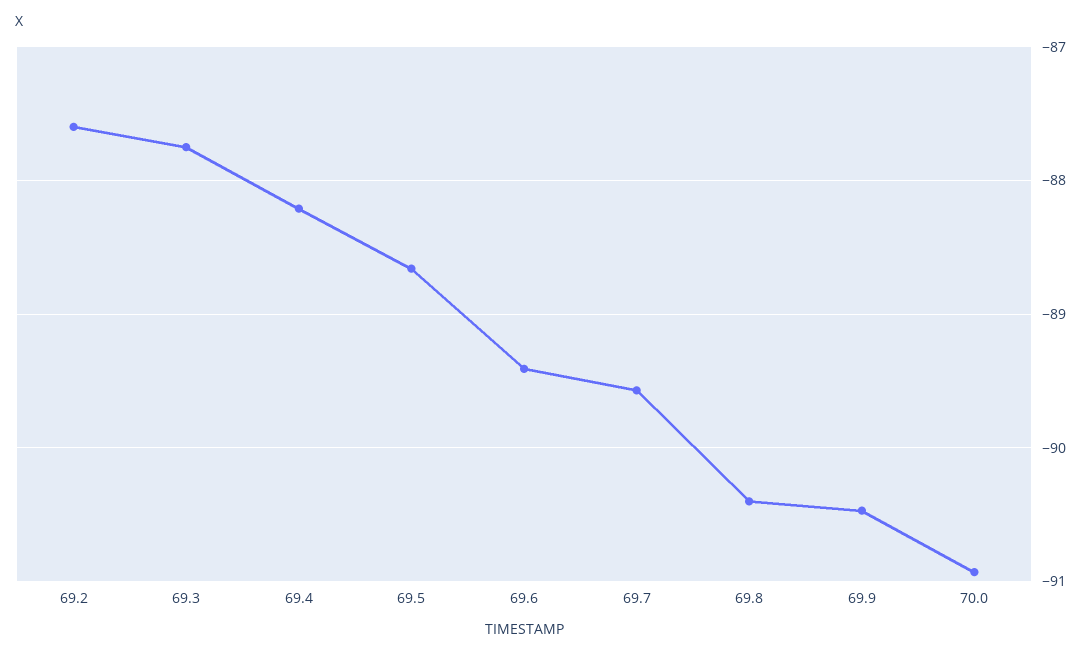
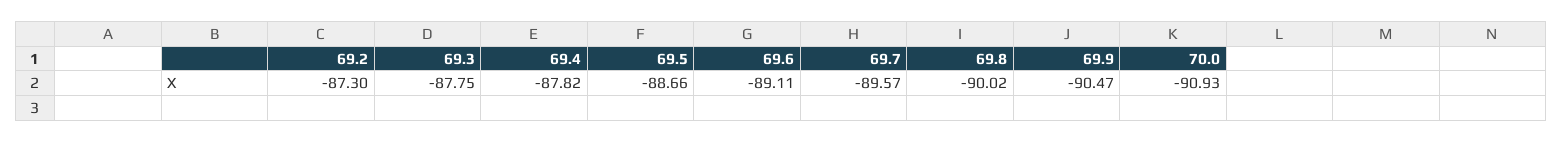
69.2: -87.6 -> -87.3
69.4: -88.2 -> -87.82
69.6: -89.4 -> -89.11
69.8: -90.4 -> -90.02

